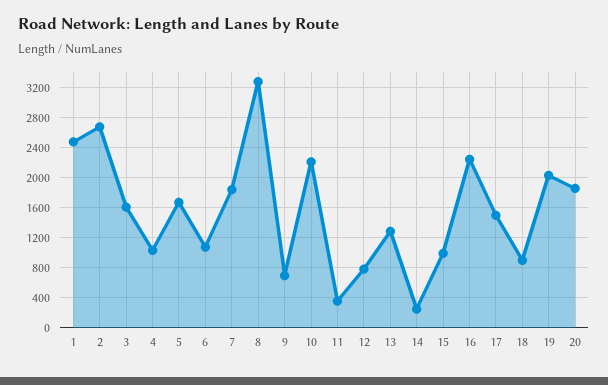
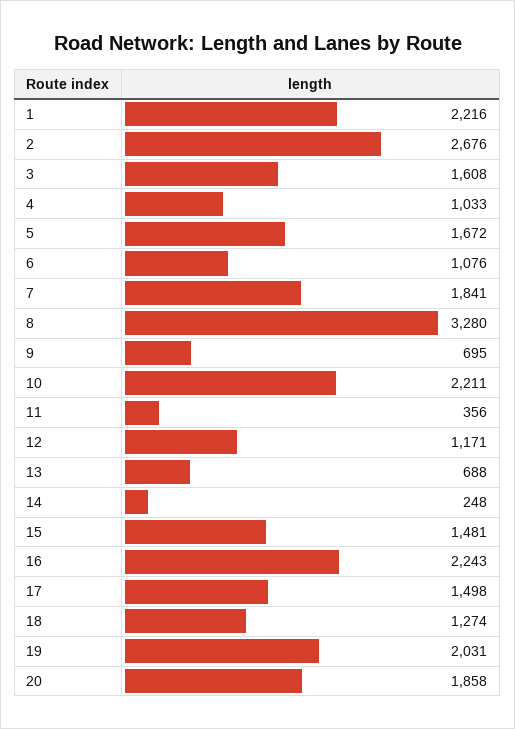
1: 2500 -> 2216
12: 800 -> 1171
13: 1300 -> 688
15: 1000 -> 1481
18: 900 -> 1274

